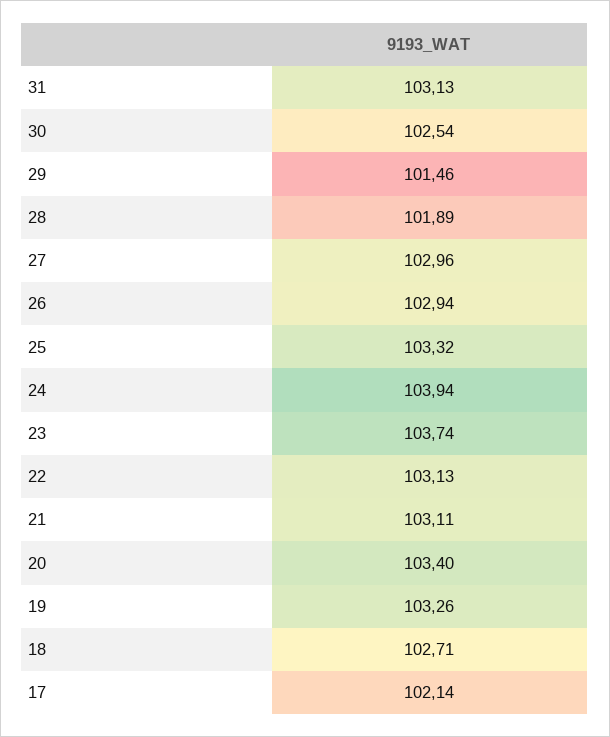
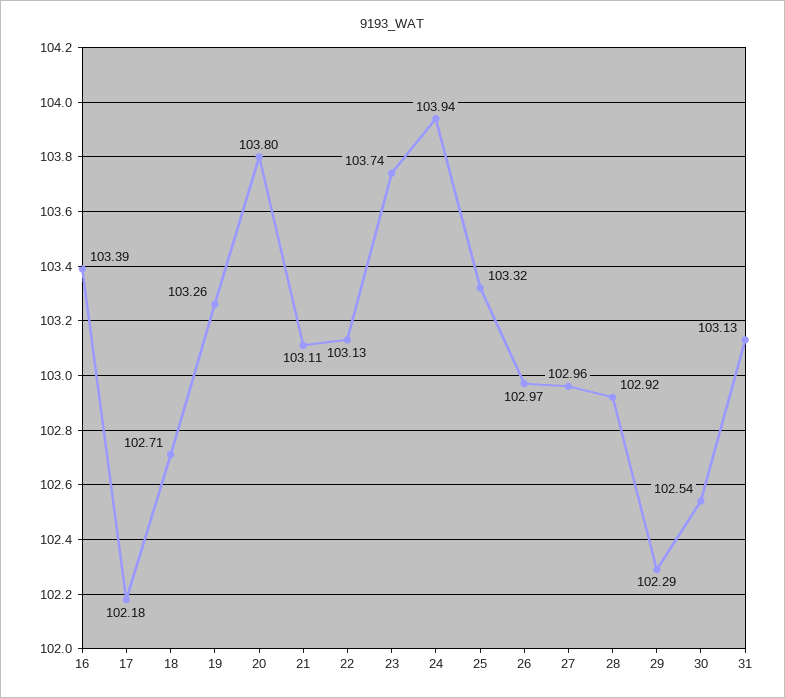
29: 101.46 -> 102.29
28: 101.89 -> 102.92
26: 102.94 -> 102.97
20: 103.4 -> 103.8
17: 102.14 -> 102.18
16: none -> 103.39

